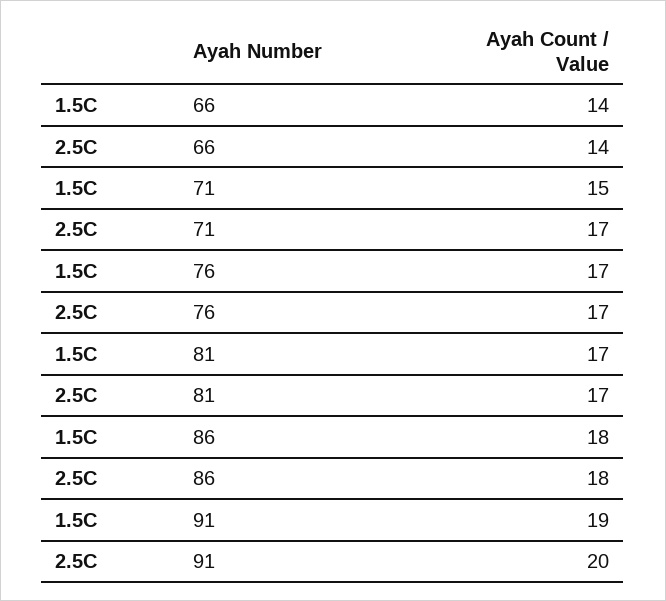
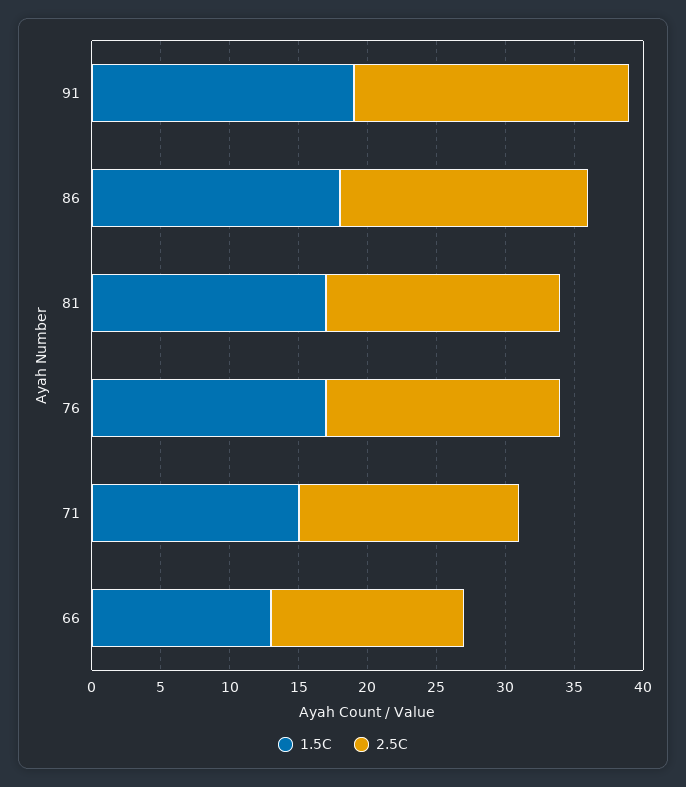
1.5C, 66: 14 -> 13
2.5C, 71: 17 -> 16

